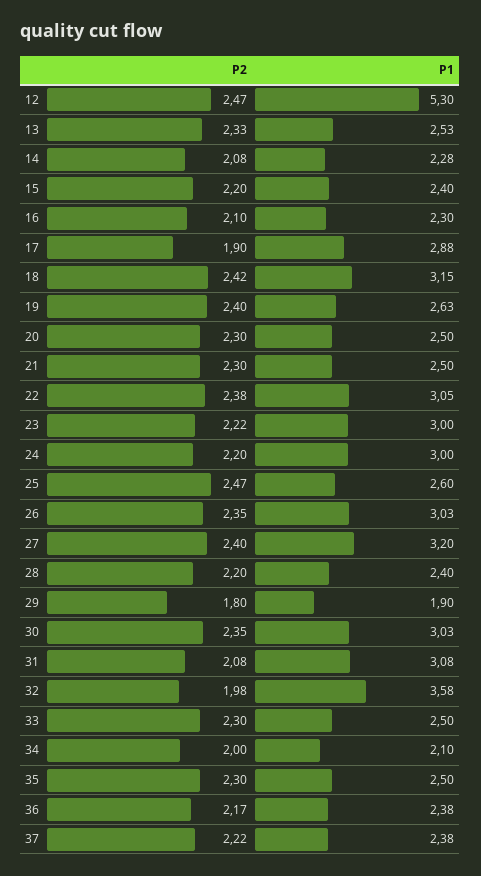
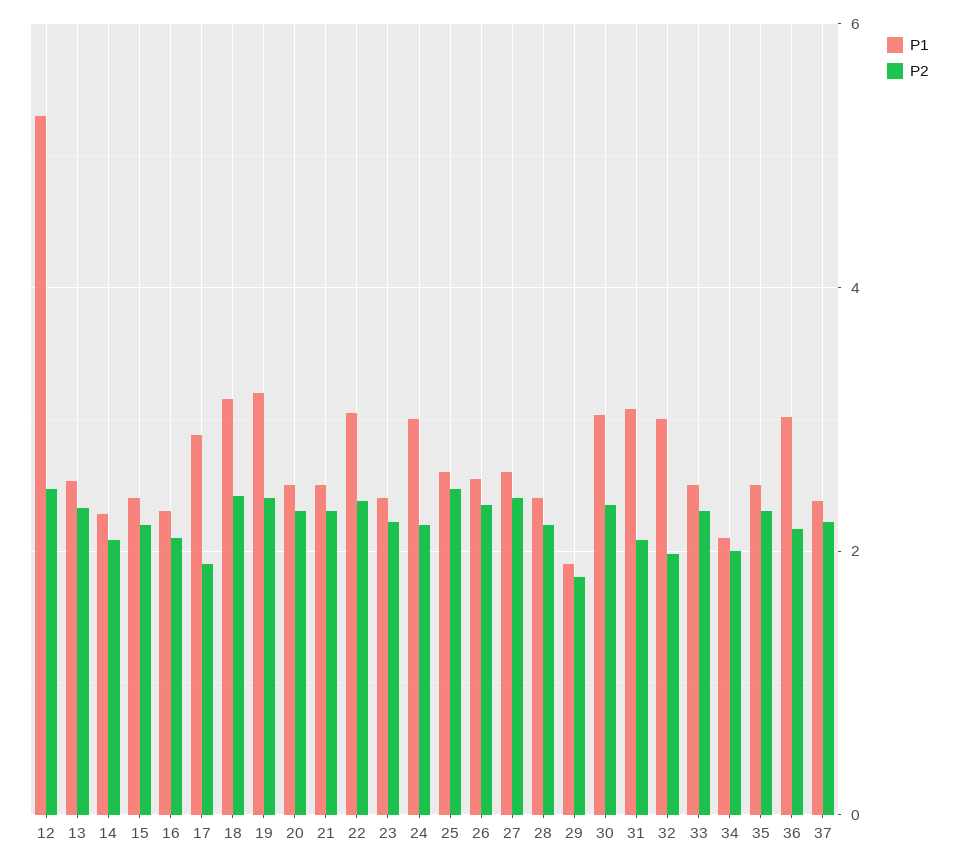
P1, 19: 2.63 -> 3.2
P1, 23: 3 -> 2.4
P1, 26: 3.03 -> 2.6
P1, 27: 3.2 -> 2.6
P1, 32: 3.58 -> 3
P1, 36: 2.38 -> 3

